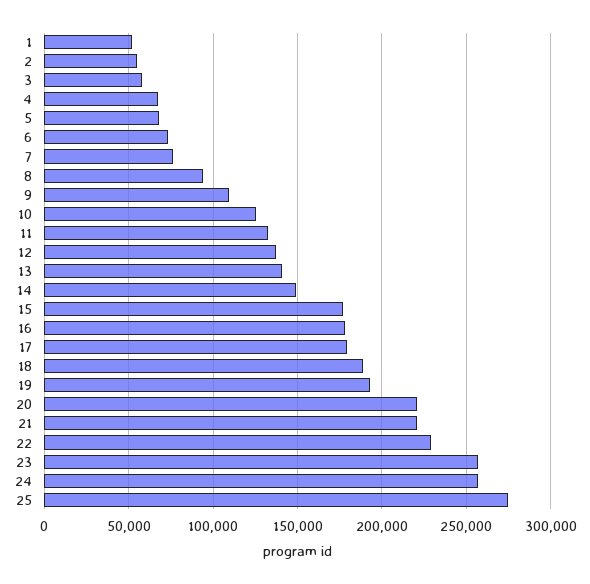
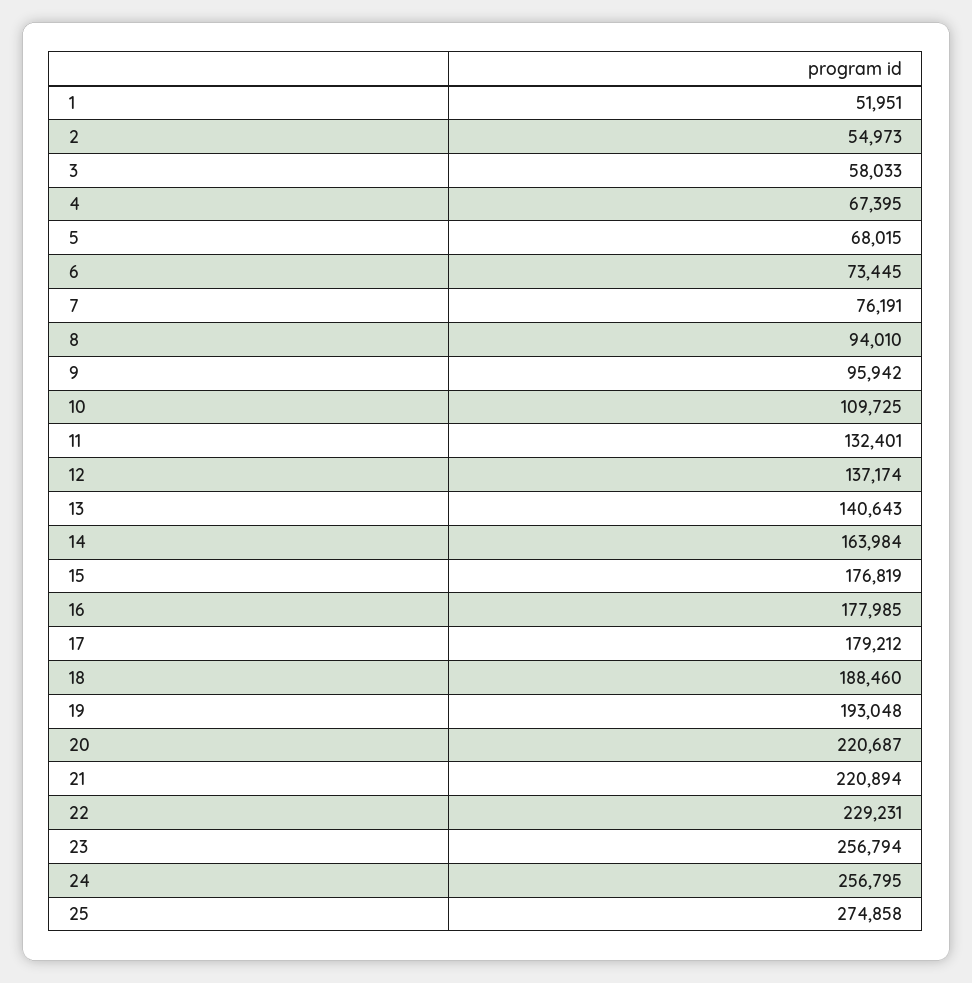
9: 110000 -> 95942
10: 125000 -> 109725
14: 150000 -> 163984

